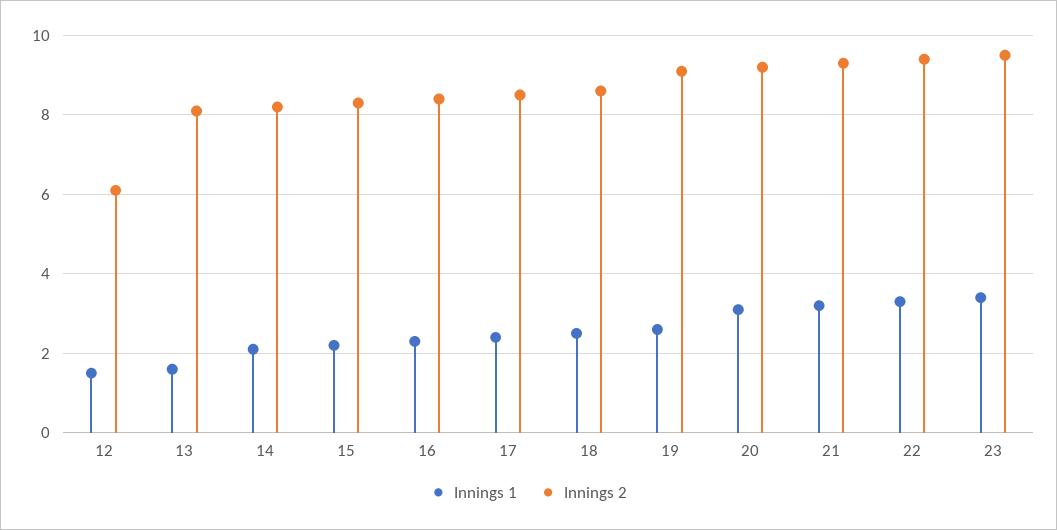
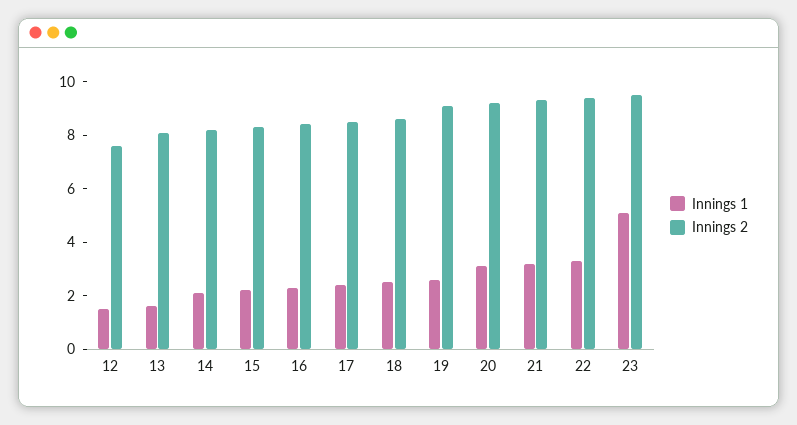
Innings 2, 12: 6 -> 7.5
Innings 1, 23: 3.5 -> 5

